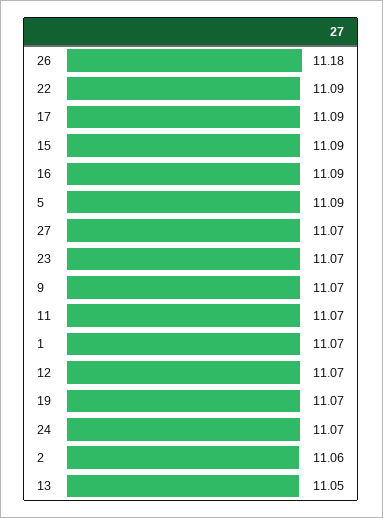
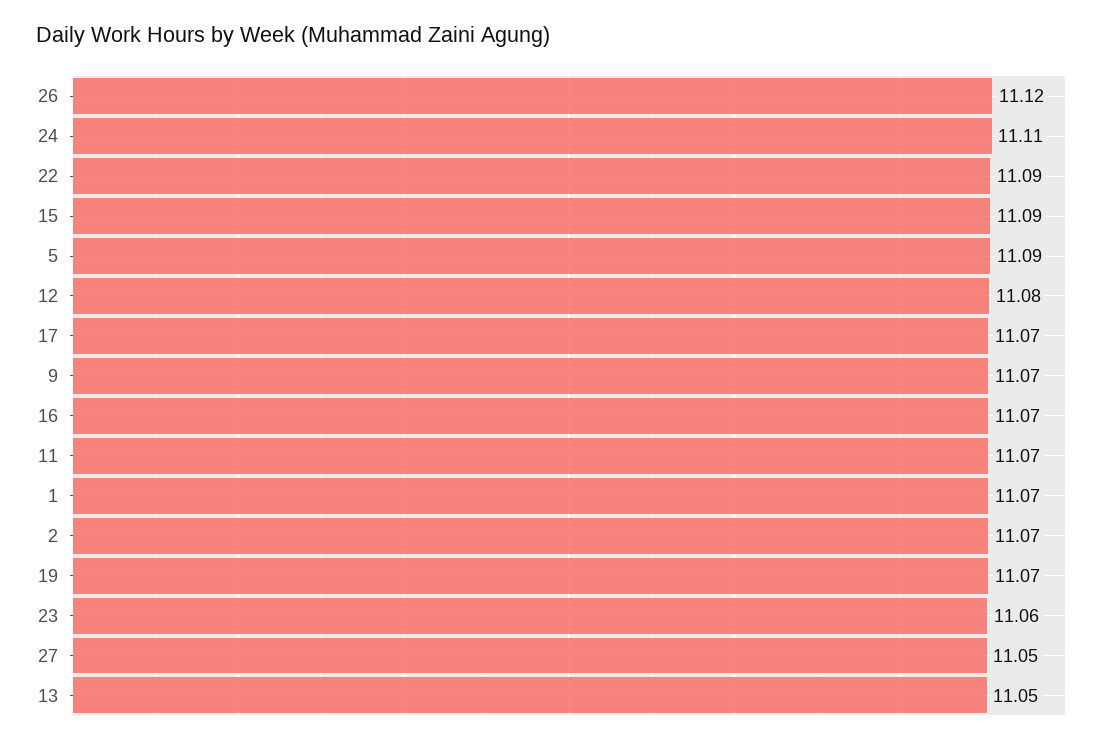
26: 11.18 -> 11.12
17: 11.09 -> 11.07
16: 11.09 -> 11.07
27: 11.07 -> 11.05
23: 11.07 -> 11.06
12: 11.07 -> 11.08
24: 11.07 -> 11.11
2: 11.06 -> 11.07

